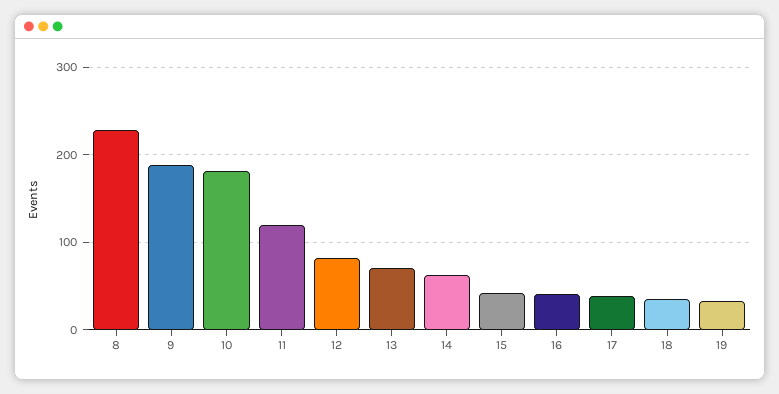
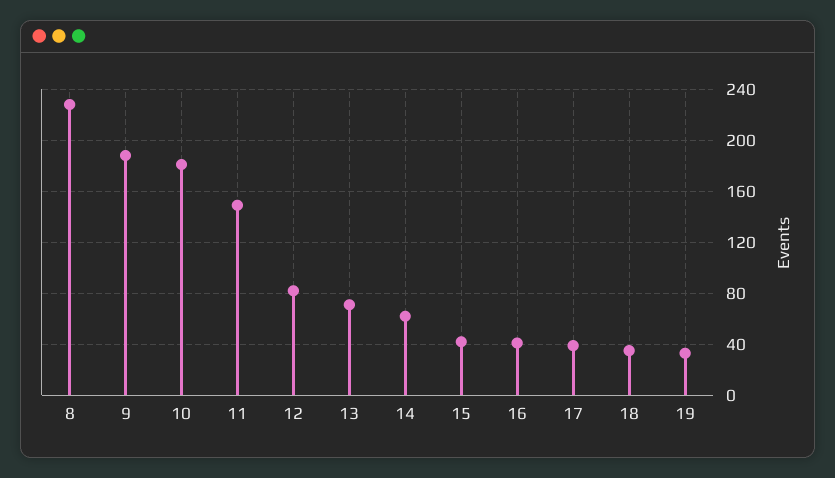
11: 120 -> 150

